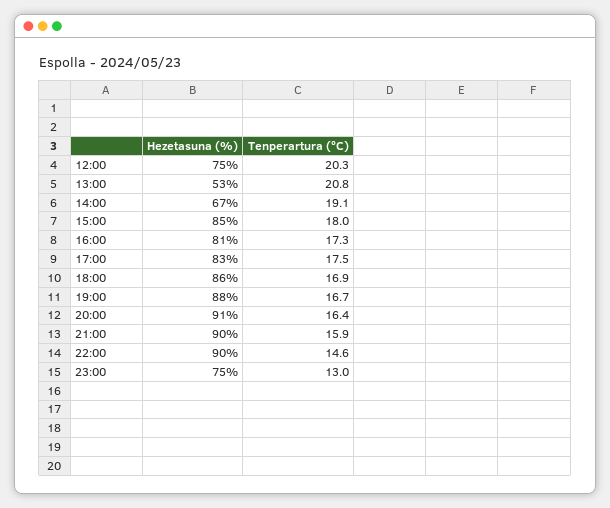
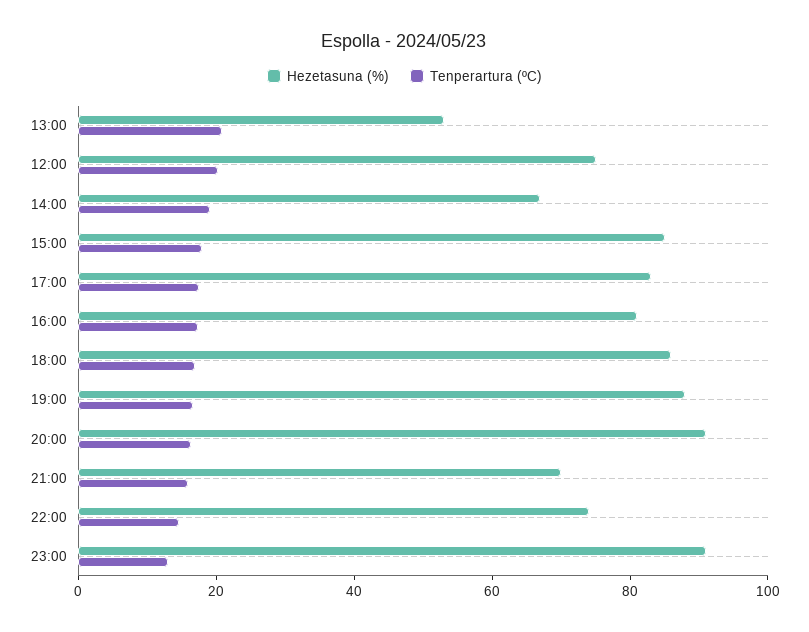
Hezetasuna (%), 21:00: 90 -> 70
Hezetasuna (%), 22:00: 90 -> 75
Hezetasuna (%), 23:00: 75 -> 90

